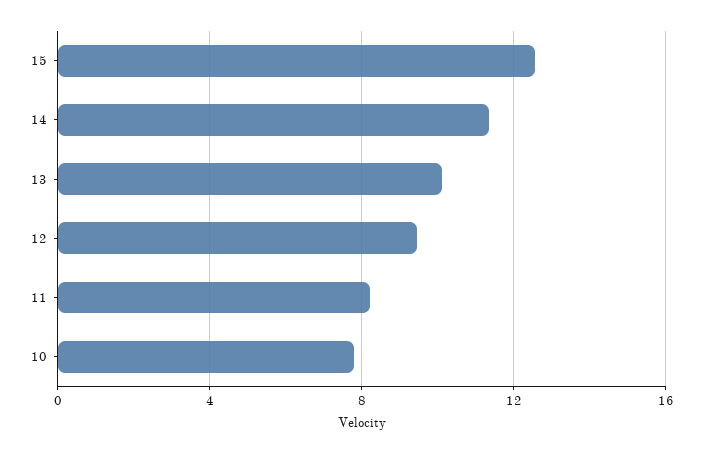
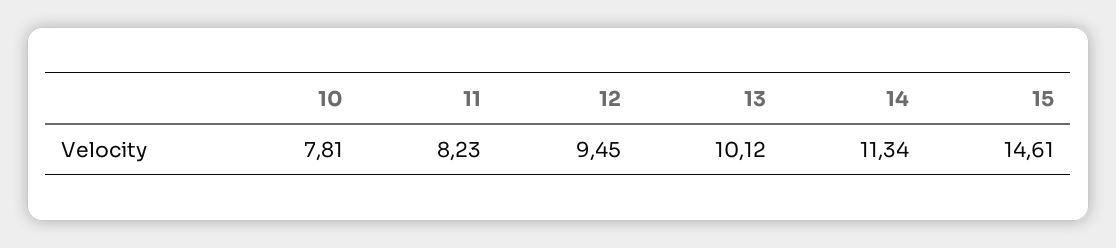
15: 12.5 -> 14.61

